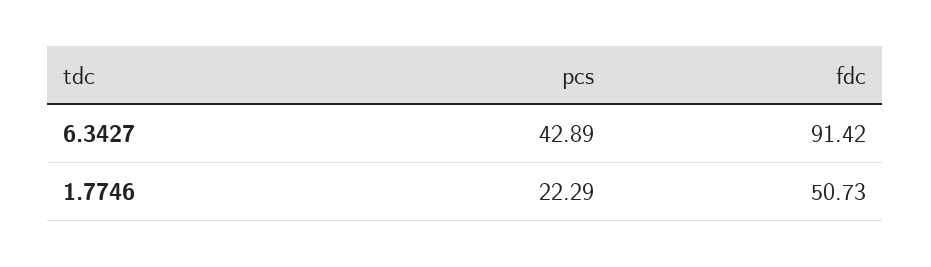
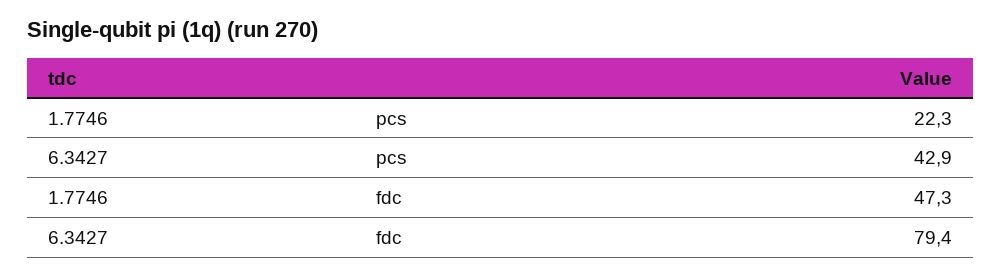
fdc, 6.3427: 91.42 -> 79.4
fdc, 1.7746: 50.73 -> 47.3

